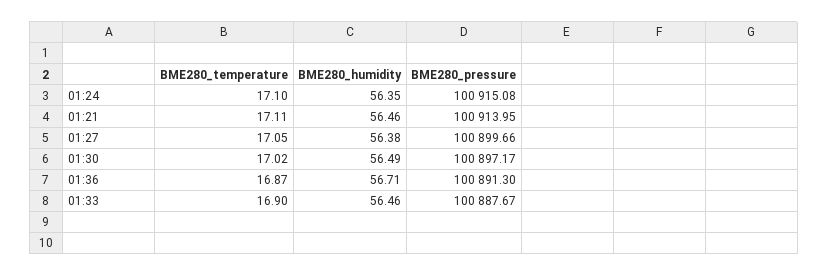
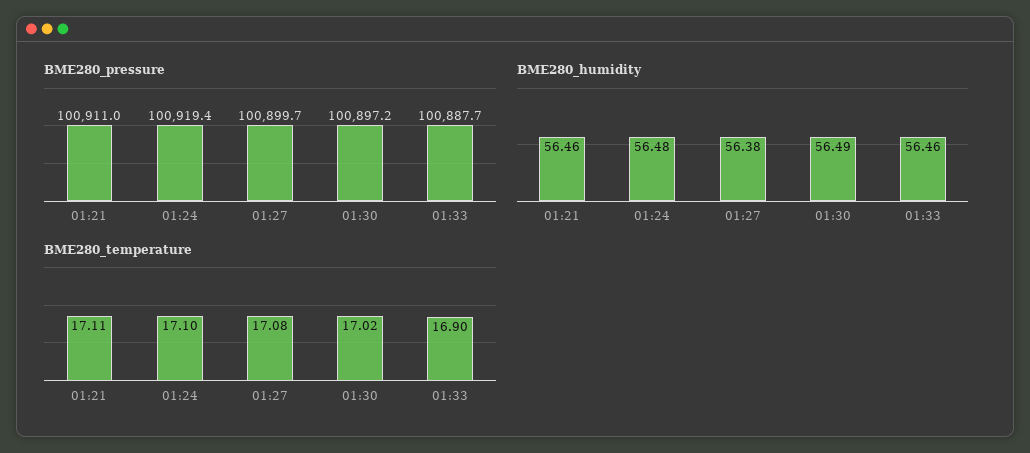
BME280_humidity, 01:24: 56.35 -> 56.48
BME280_pressure, 01:24: 100915.08 -> 100919.4
BME280_pressure, 01:21: 100913.95 -> 100911
BME280_temperature, 01:27: 17.05 -> 17.08
BME280_temperature, 01:36: 16.87 -> none
BME280_humidity, 01:36: 56.71 -> none
BME280_pressure, 01:36: 100891.3 -> none

